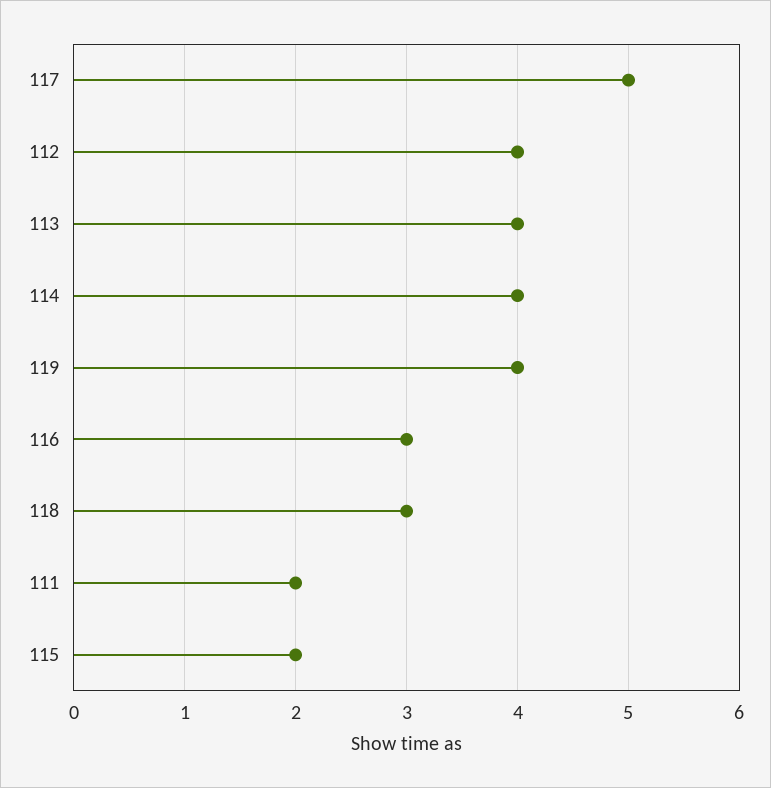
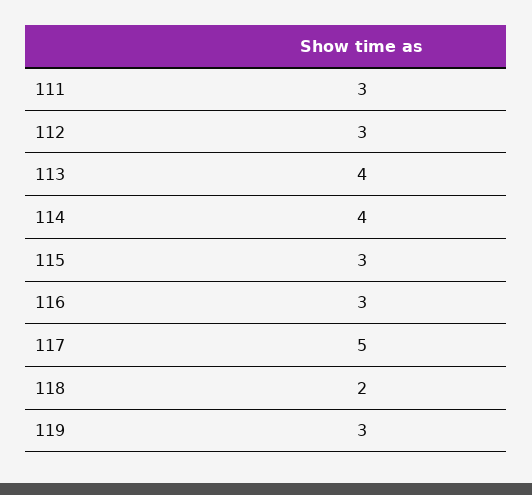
112: 4 -> 3
119: 4 -> 3
118: 3 -> 2
111: 2 -> 3
115: 2 -> 3

